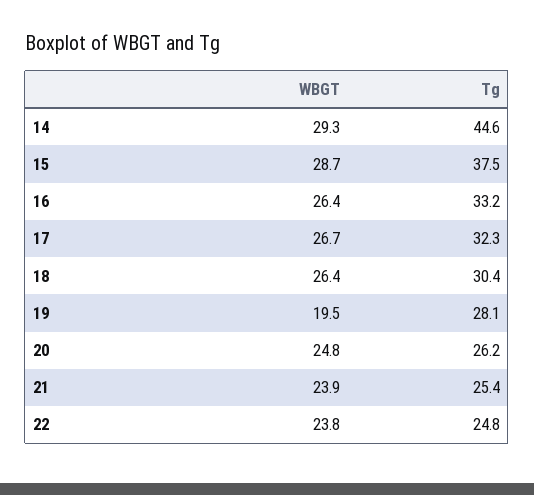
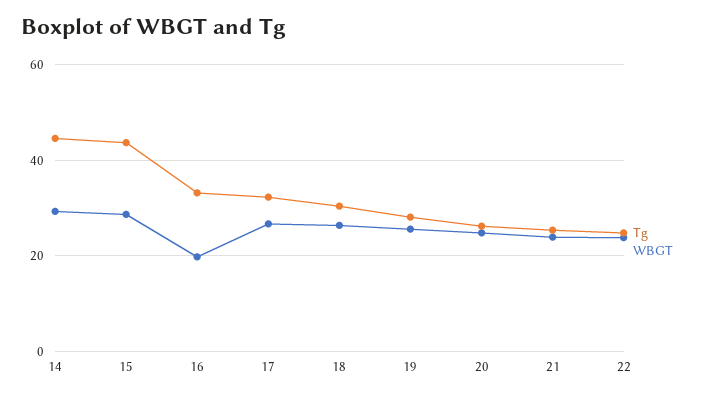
Tg, 15: 37.5 -> 44
WBGT, 16: 26.4 -> 20
WBGT, 19: 19.5 -> 26

